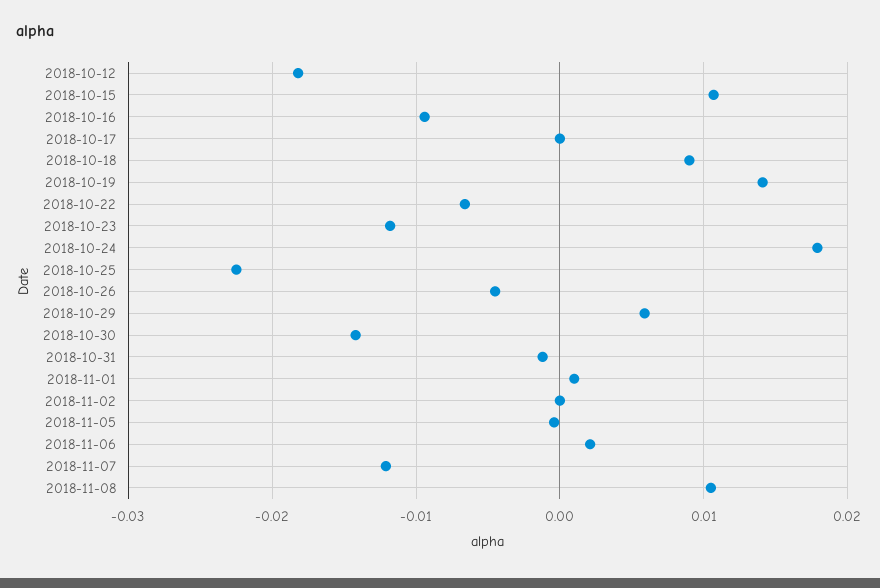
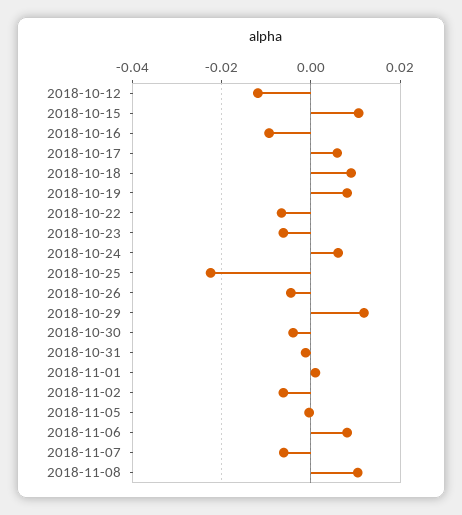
2018-10-12: -0.018 -> -0.012
2018-10-17: 0 -> 0.006
2018-10-19: 0.014 -> 0.008
2018-10-23: -0.012 -> -0.006
2018-10-24: 0.018 -> 0.006
2018-10-29: 0.006 -> 0.012
2018-10-30: -0.014 -> -0.004
2018-11-02: 0 -> -0.006
2018-11-06: 0.002 -> 0.008
2018-11-07: -0.012 -> -0.006

